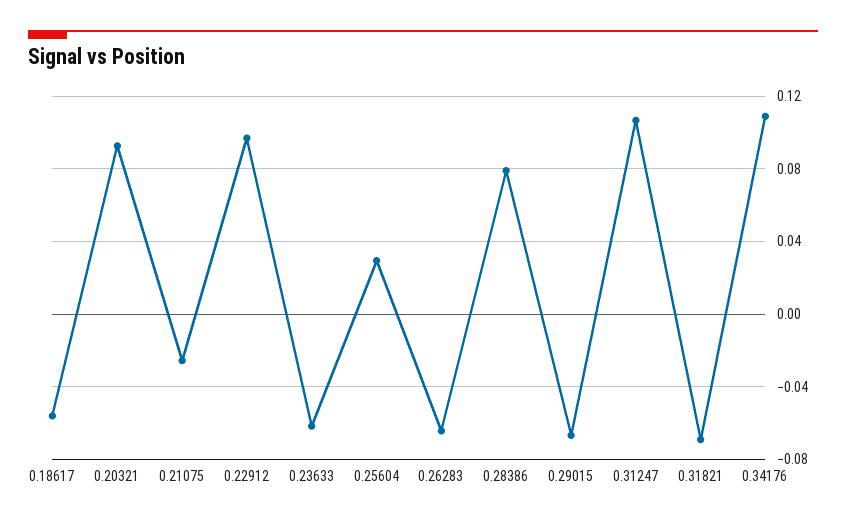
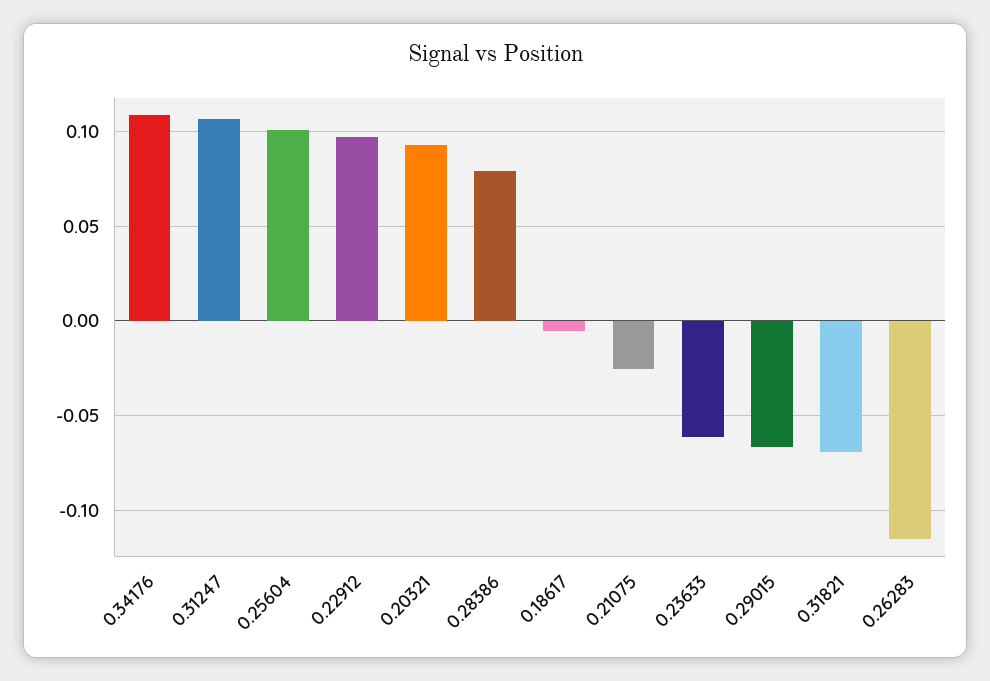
0.18617: -0.055 -> -0.005
0.25604: 0.03 -> 0.1
0.26283: -0.065 -> -0.115

